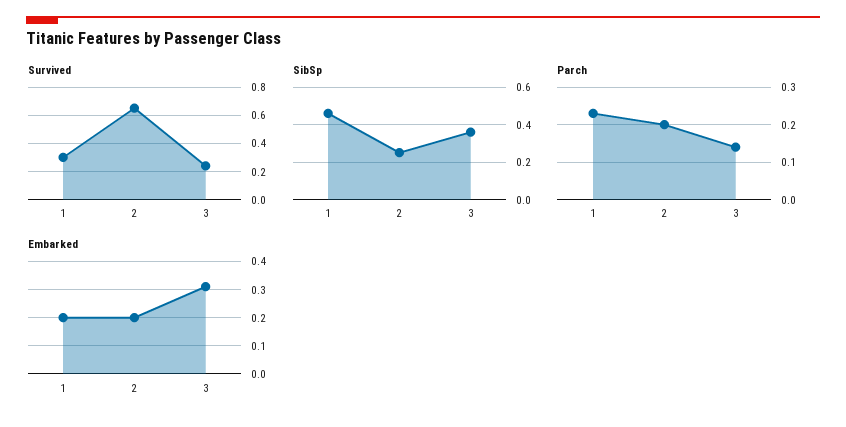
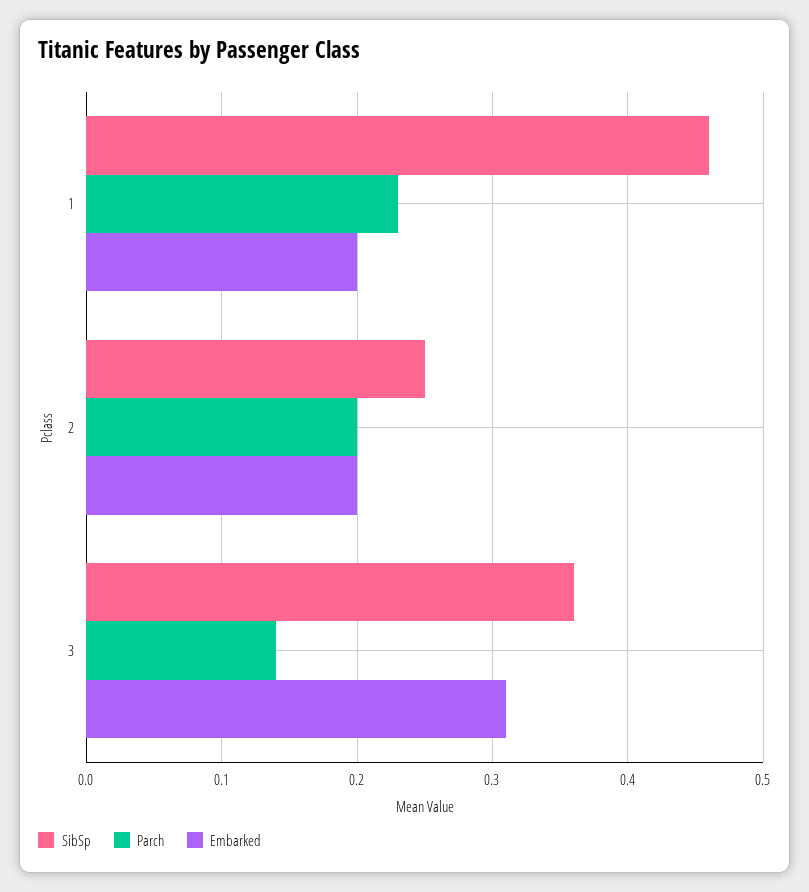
Survived, 1: 0.3 -> none
Survived, 2: 0.65 -> none
Survived, 3: 0.25 -> none

